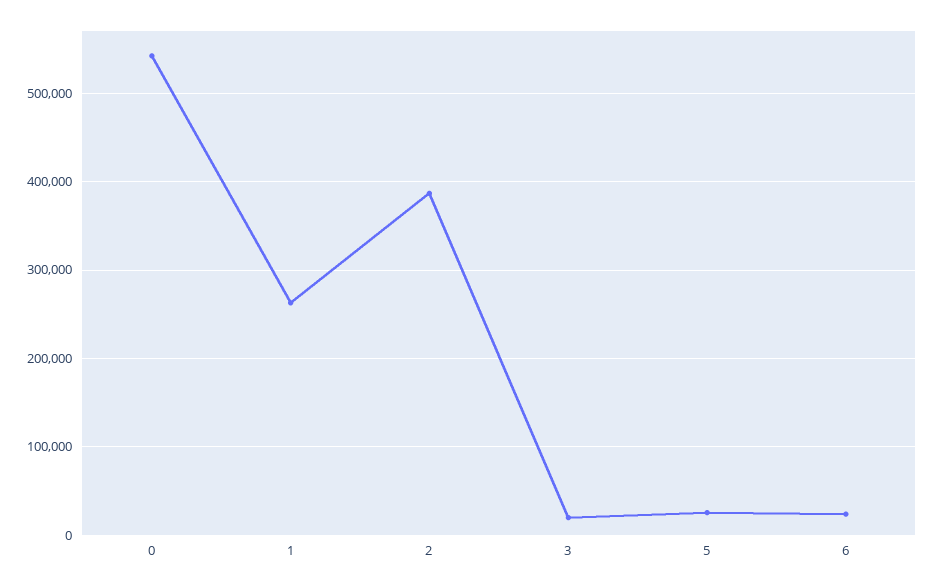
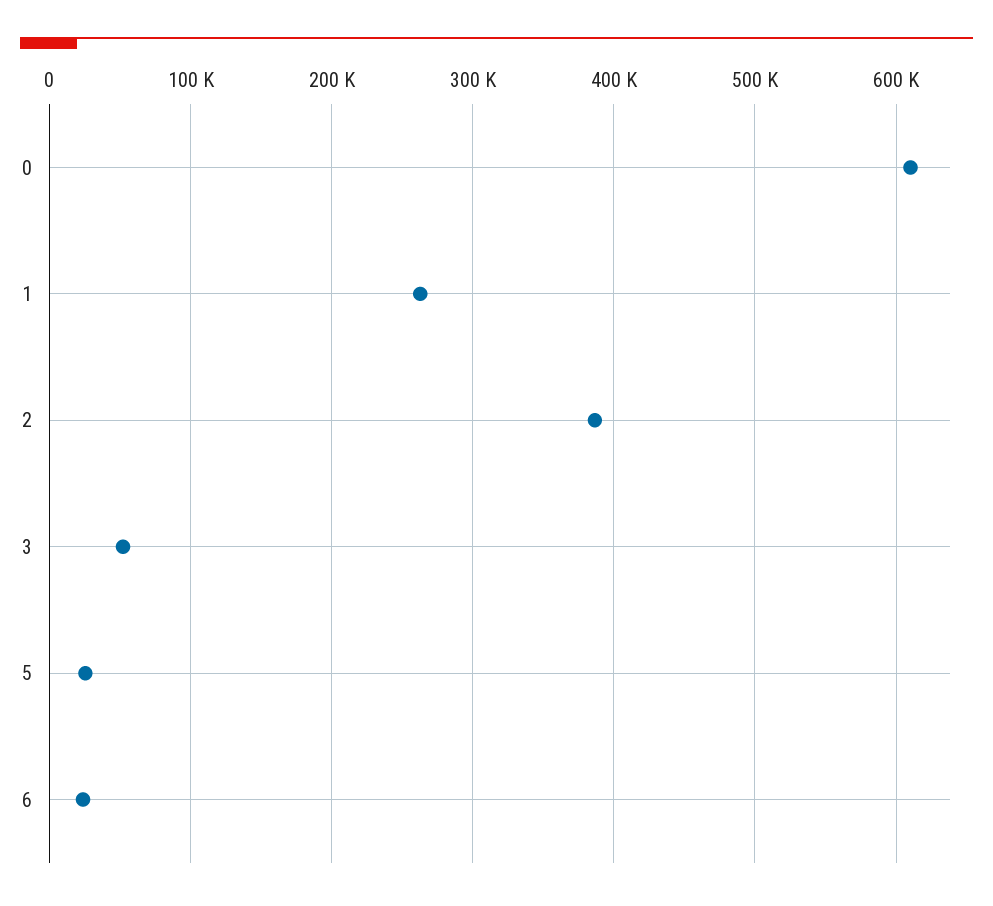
0: 540000 -> 610000
3: 20000 -> 50000

